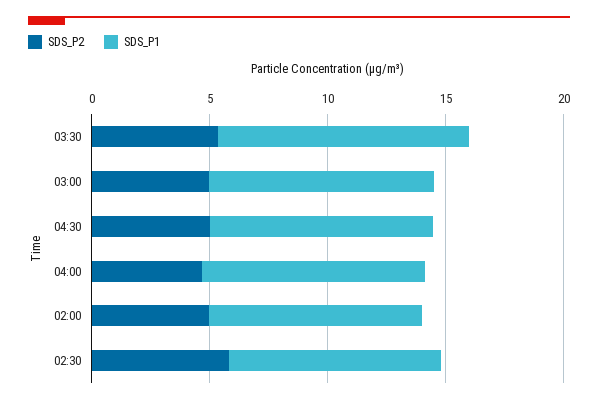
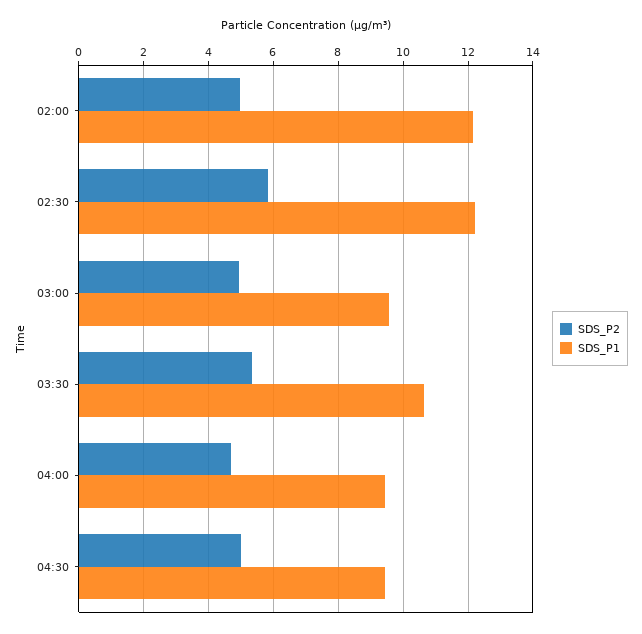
SDS_P1, 02:00: 9 -> 12.2
SDS_P1, 02:30: 9 -> 12.2

